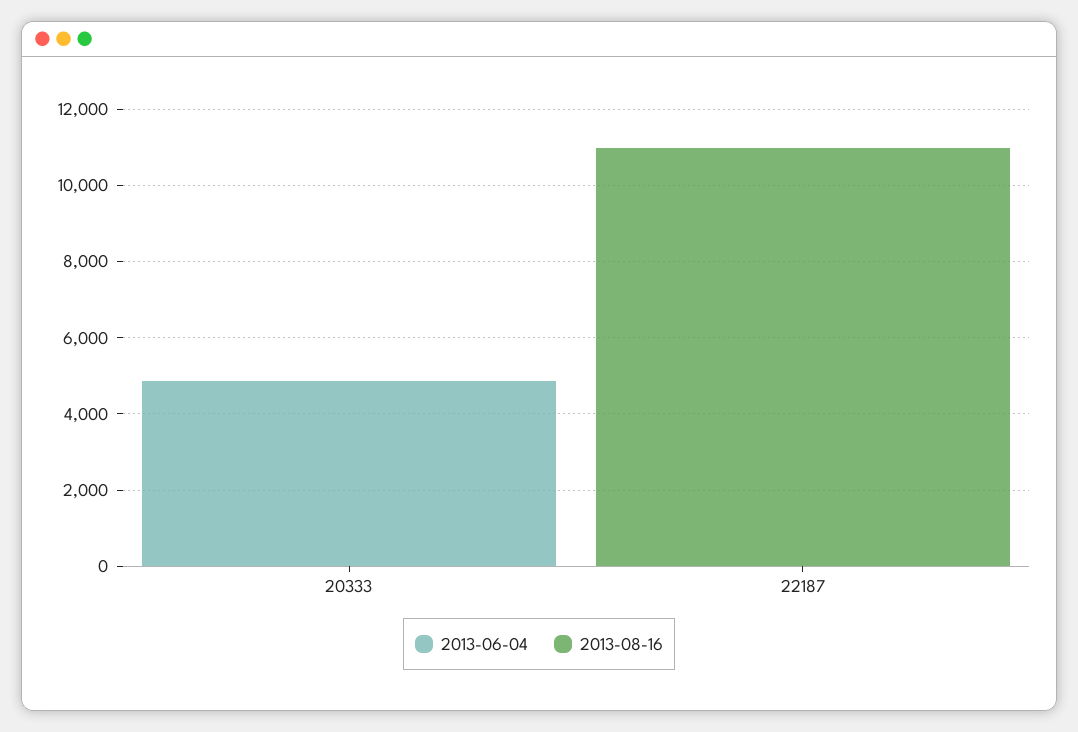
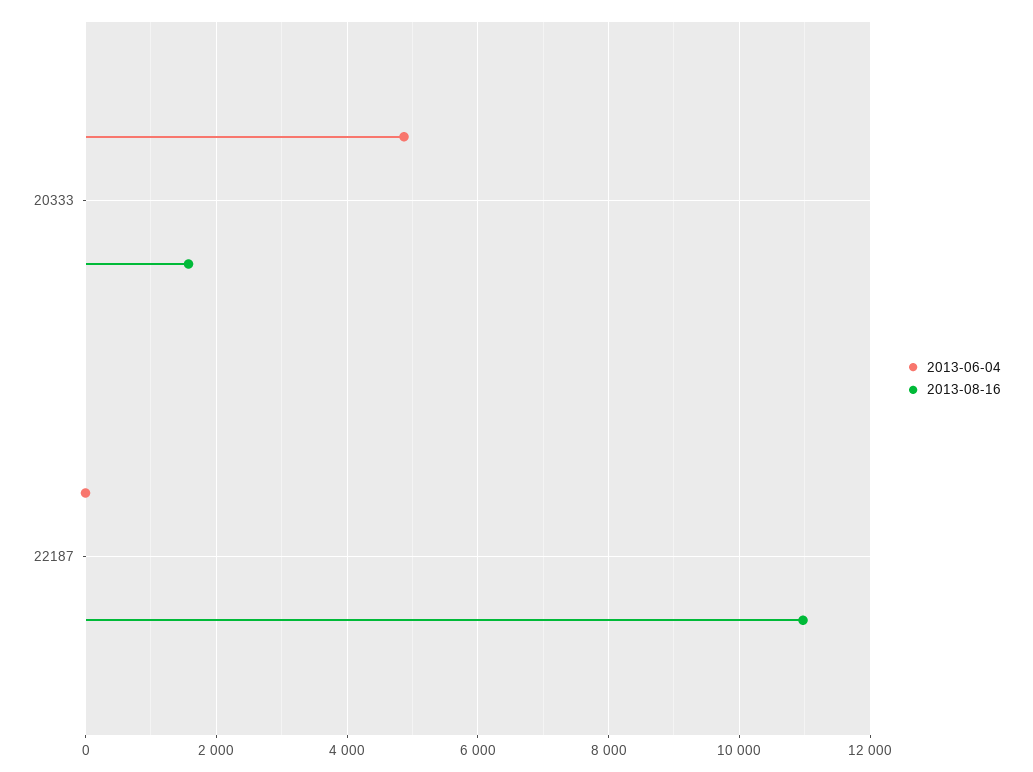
2013-08-16, 20333: 0 -> 1600

